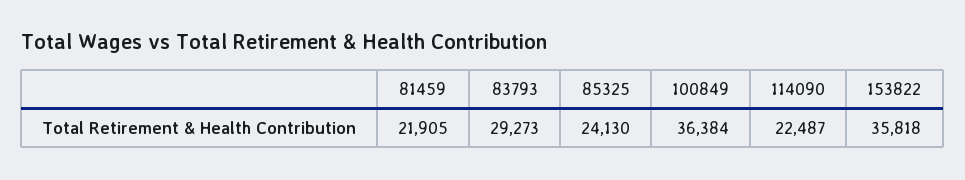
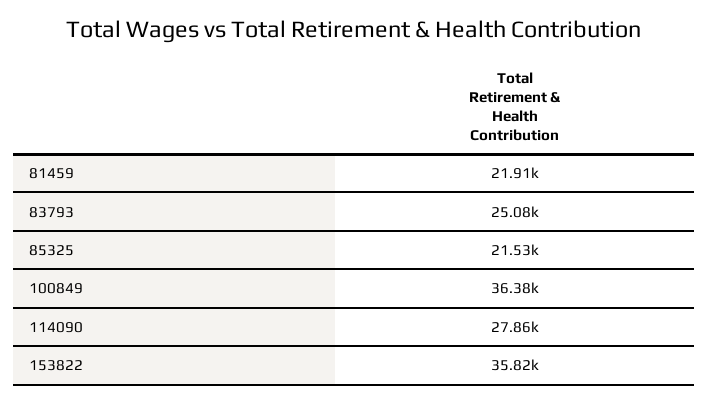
83793: 29273 -> 25080
85325: 24130 -> 21530
114090: 22487 -> 27860

